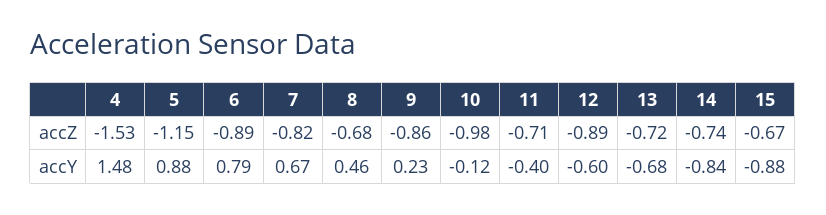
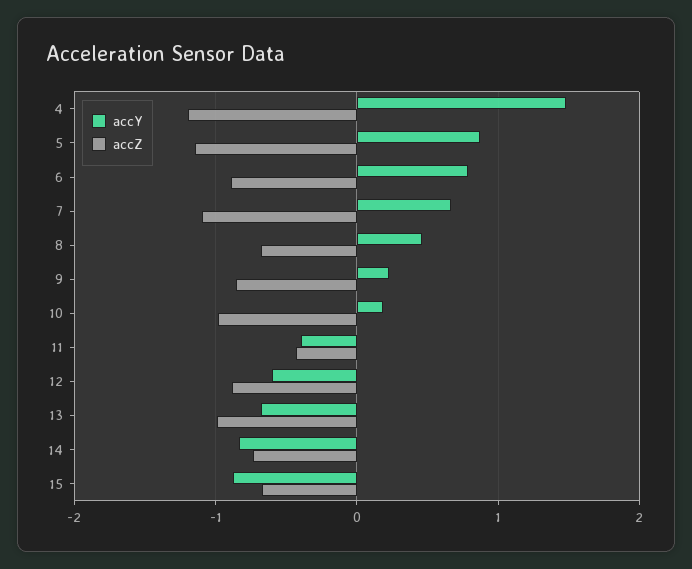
accZ, 4: -1.53 -> -1.2
accZ, 7: -0.82 -> -1.1
accZ, 11: -0.71 -> -0.4
accZ, 13: -0.72 -> -1
accY, 10: -0.12 -> 0.2

